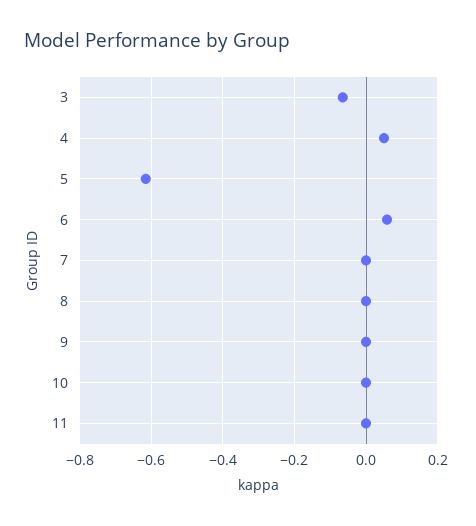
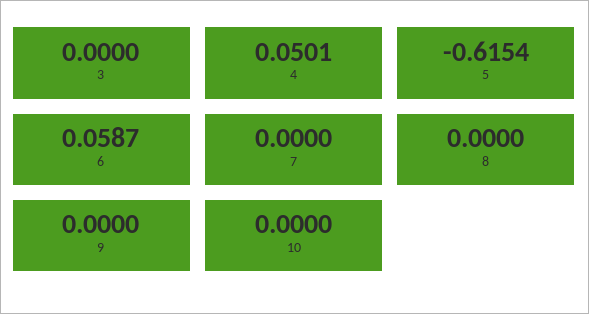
3: -0.06 -> 0
11: 0 -> none

